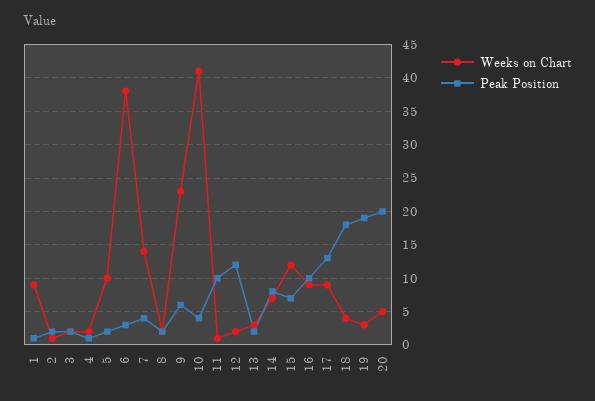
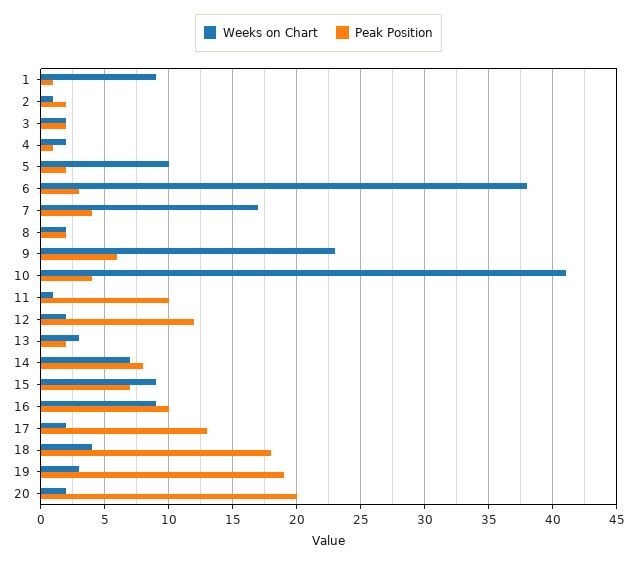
Weeks on Chart, 7: 14 -> 17
Weeks on Chart, 15: 12 -> 9
Weeks on Chart, 17: 9 -> 2
Weeks on Chart, 20: 5 -> 2

